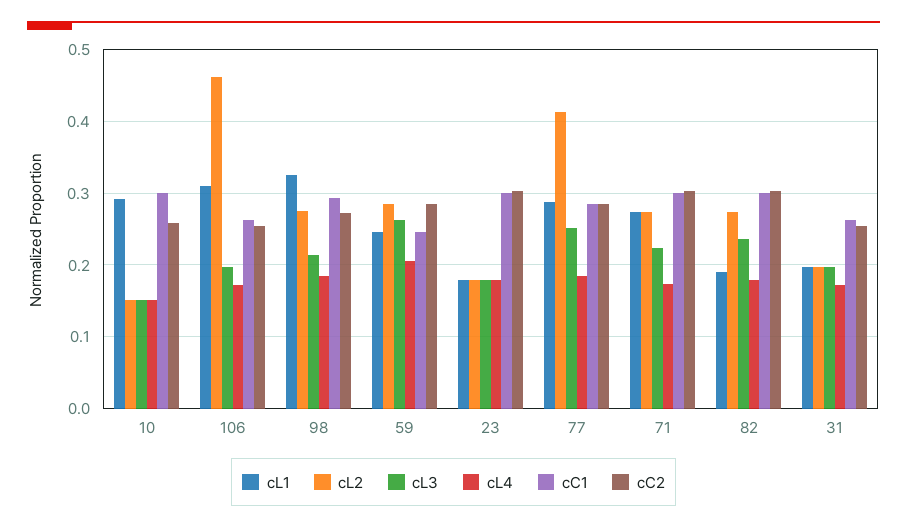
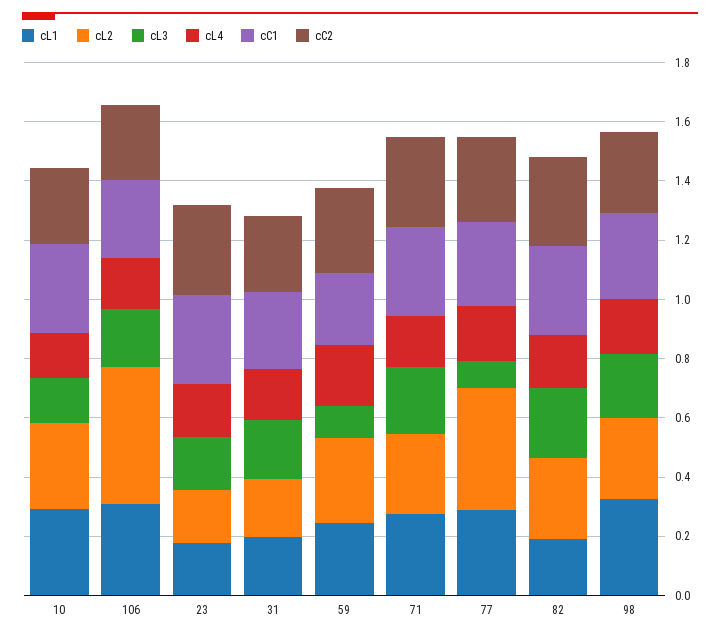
cL2, 10: 0.15 -> 0.3
cL3, 59: 0.26 -> 0.1
cL3, 77: 0.25 -> 0.1

